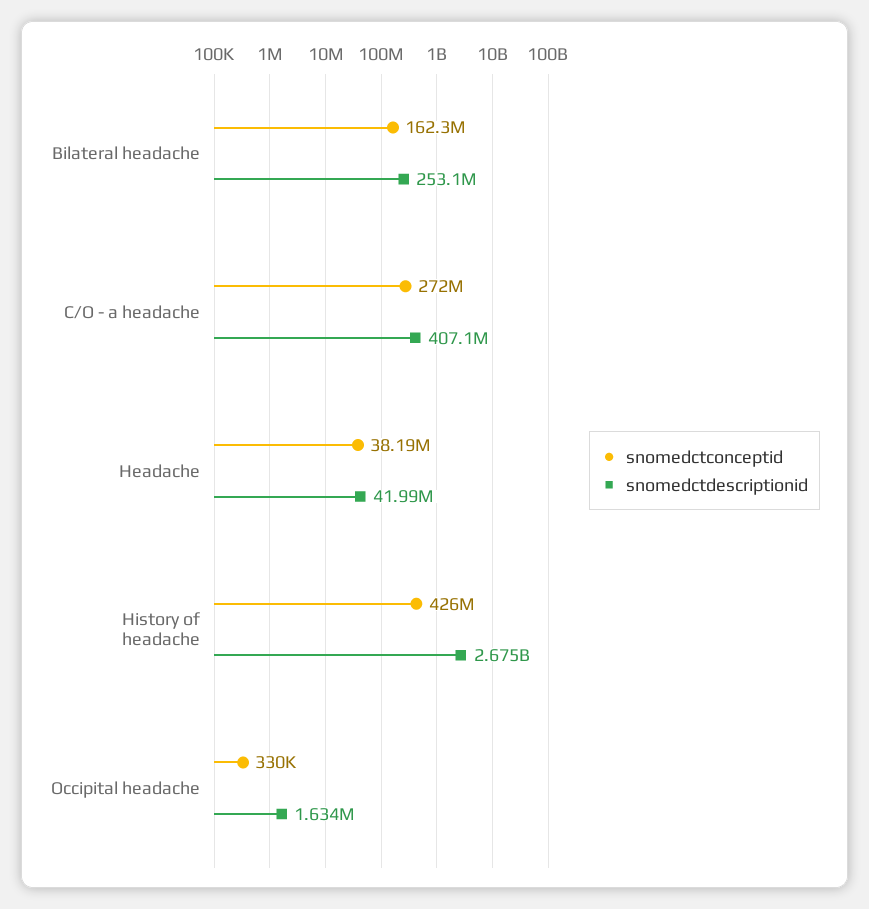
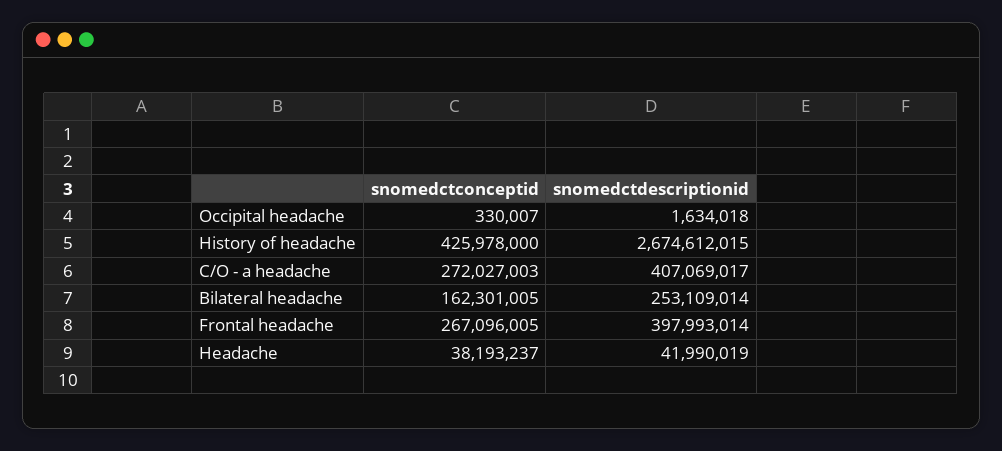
snomedctconceptid, Frontal headache: none -> 267096005
snomedctdescriptionid, Frontal headache: none -> 397993014

